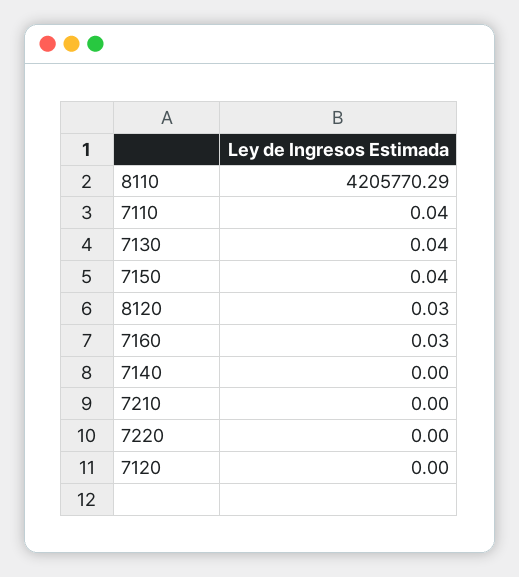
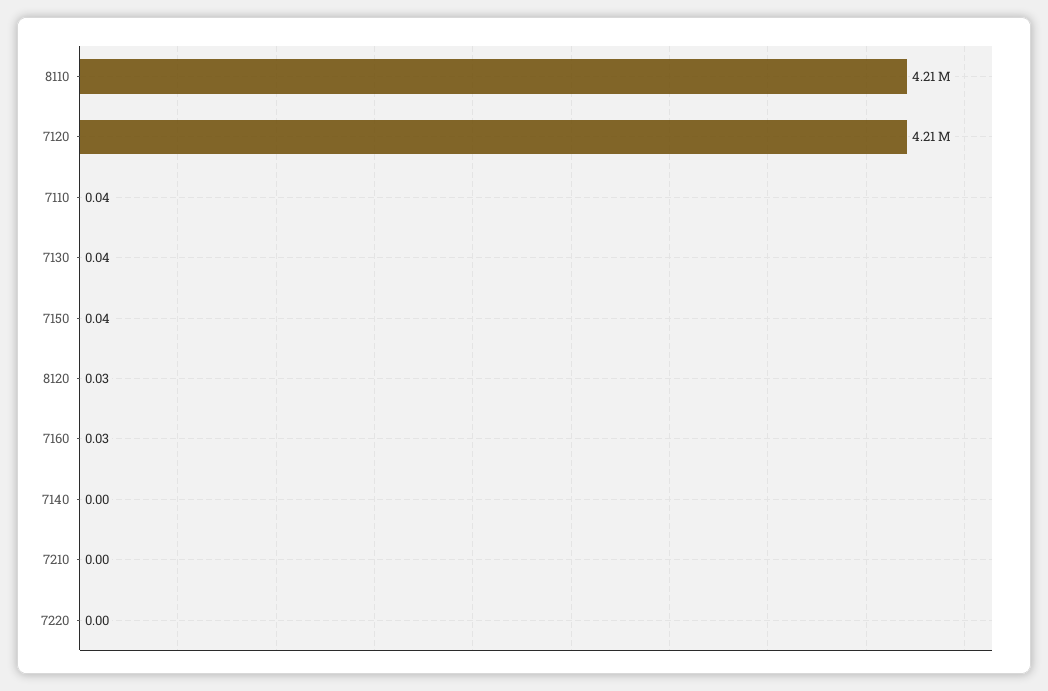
7120: 0 -> 4210000

